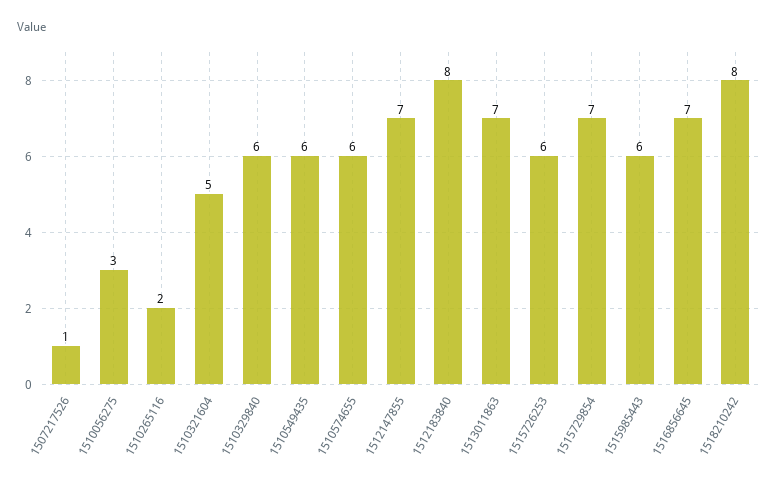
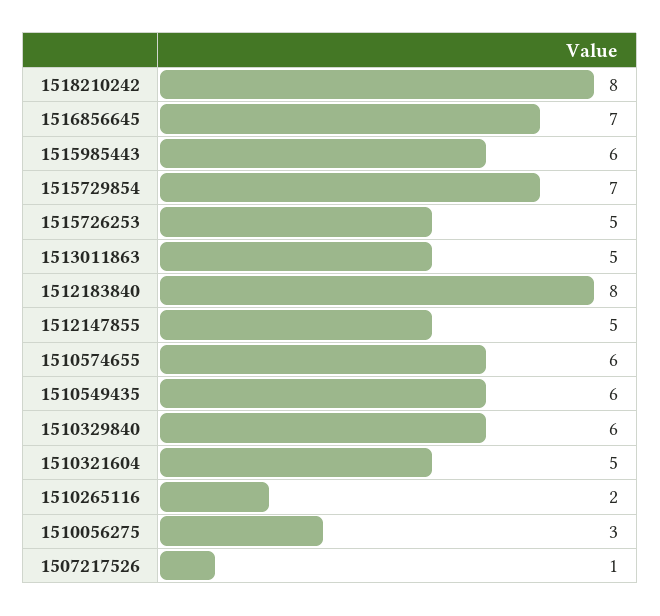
1512147855: 7 -> 5
1513011863: 7 -> 5
1515726253: 6 -> 5

